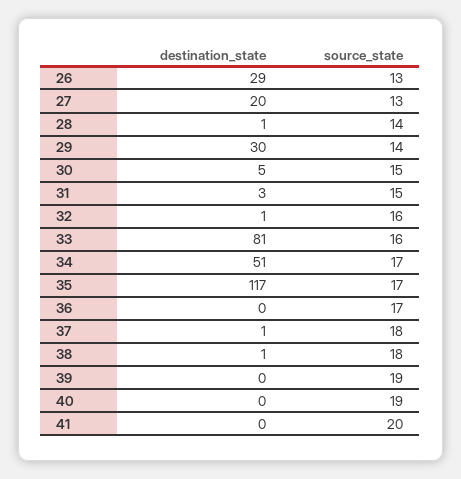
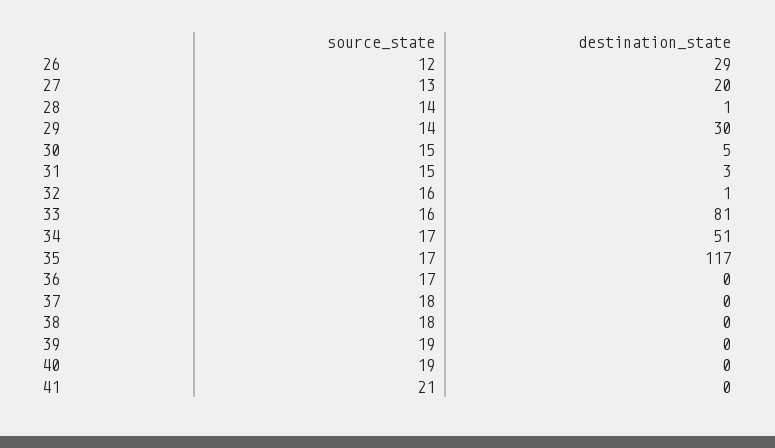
source_state, 26: 13 -> 12
destination_state, 37: 1 -> 0
destination_state, 38: 1 -> 0
source_state, 41: 20 -> 21

